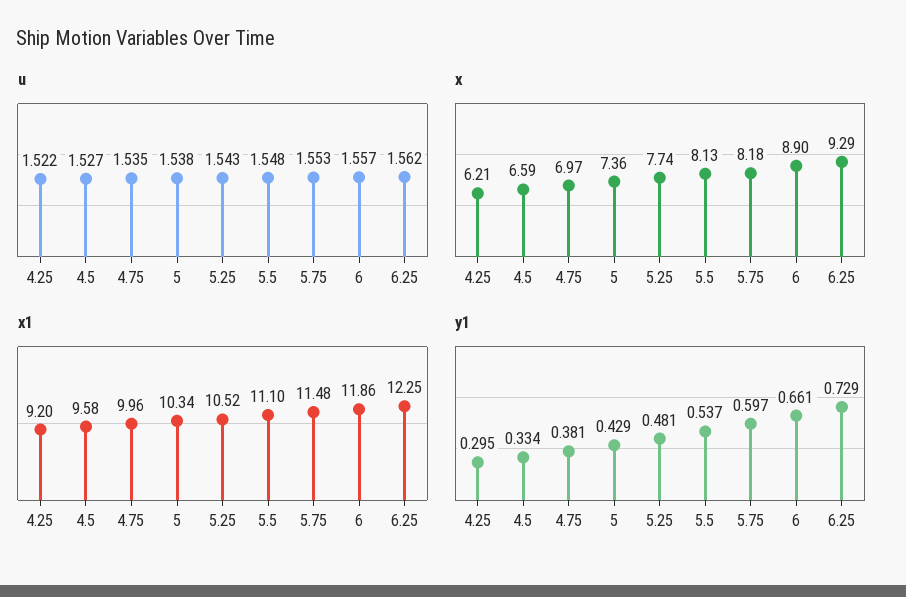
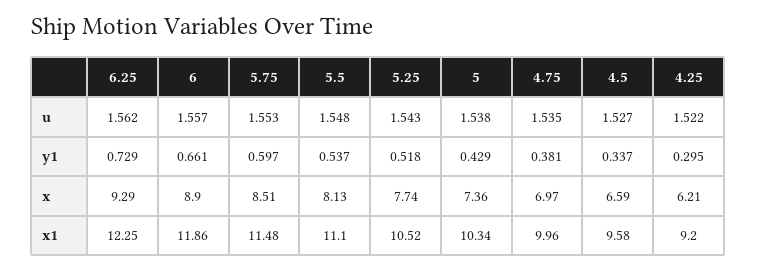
x, 5.75: 8.18 -> 8.51
y1, 4.5: 0.334 -> 0.337
y1, 5.25: 0.481 -> 0.518

